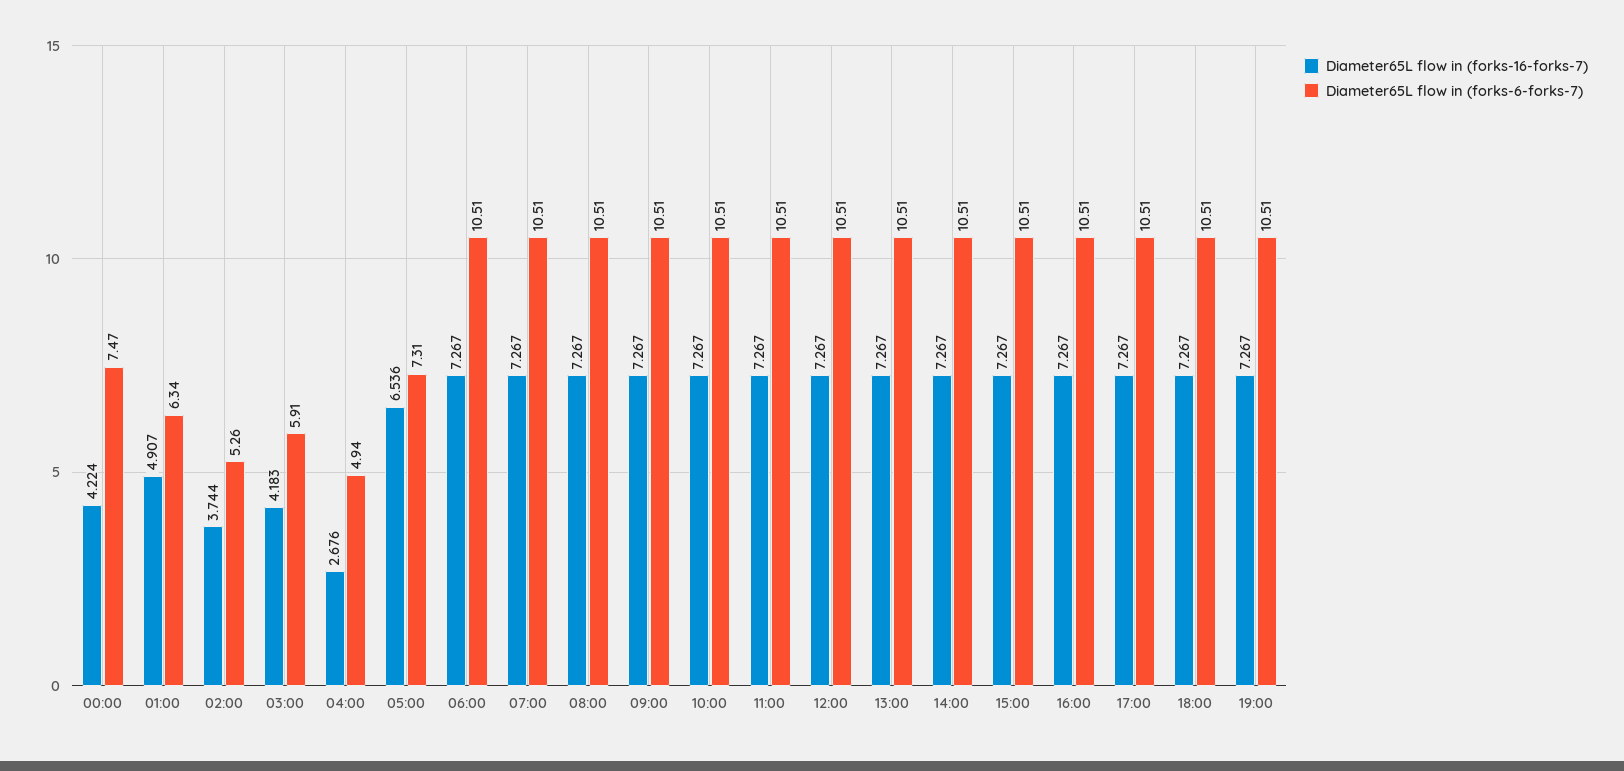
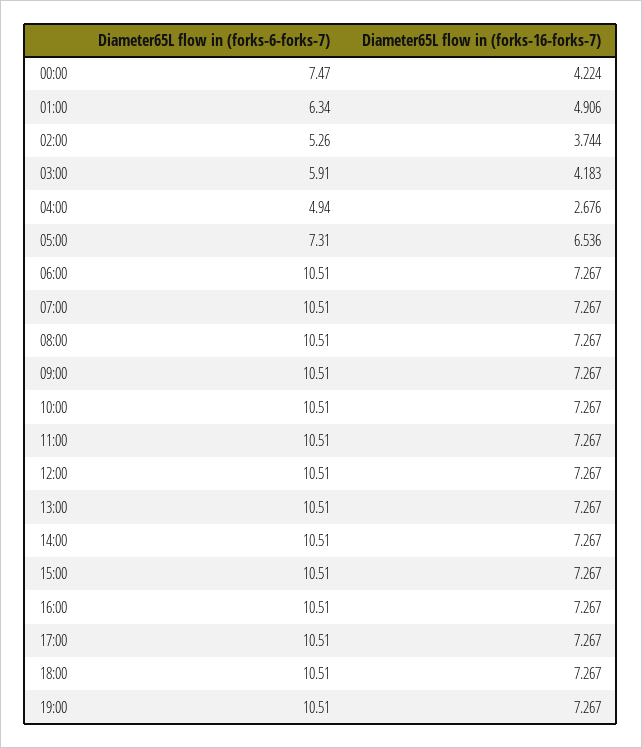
Diameter65L flow in (forks-16-forks-7), 01:00: 4.907 -> 4.906

